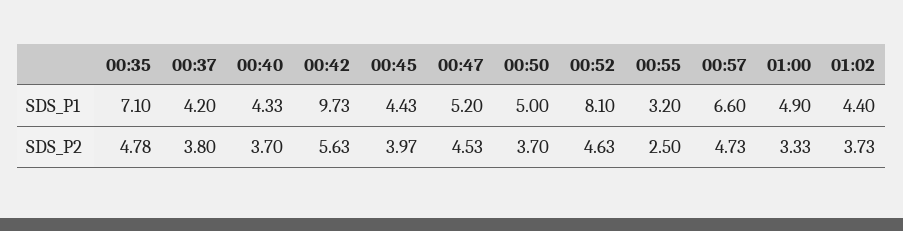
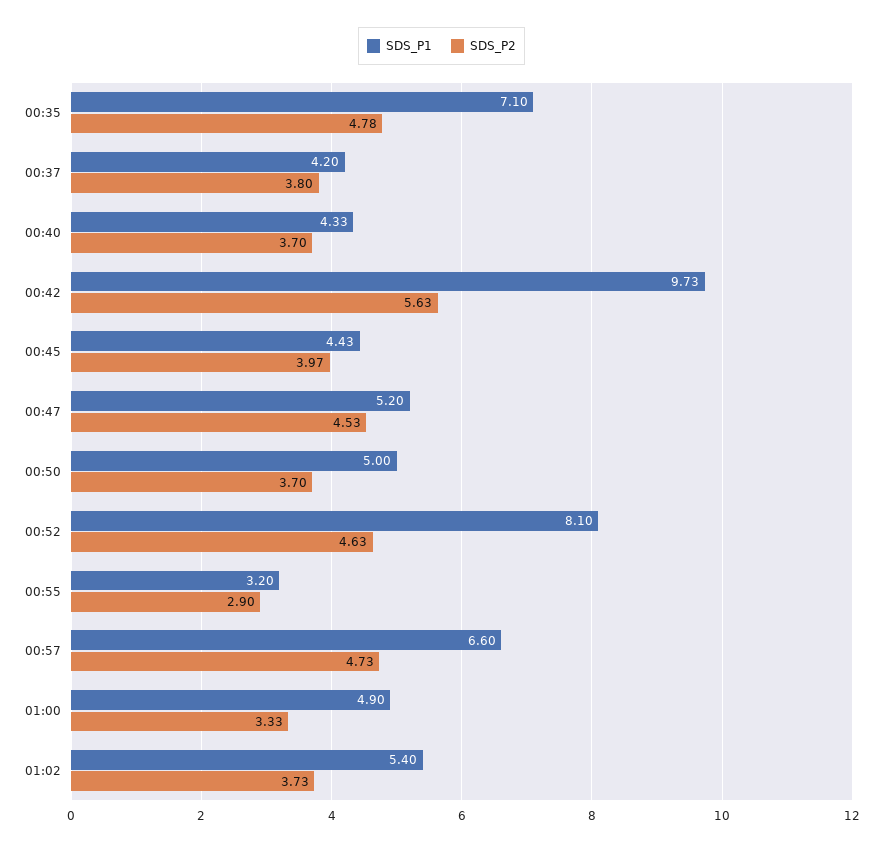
SDS_P1, 01:02: 4.4 -> 5.4
SDS_P2, 00:55: 2.5 -> 2.9

